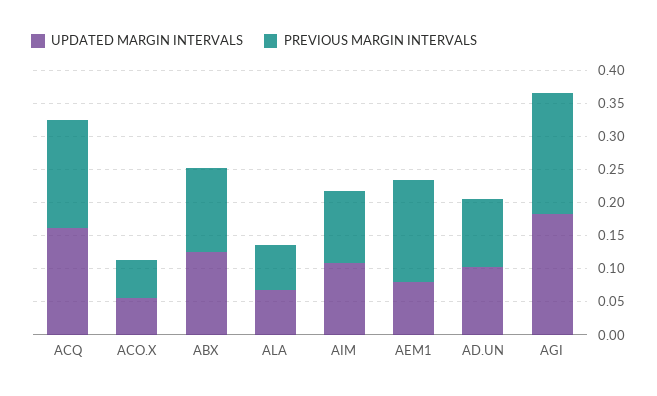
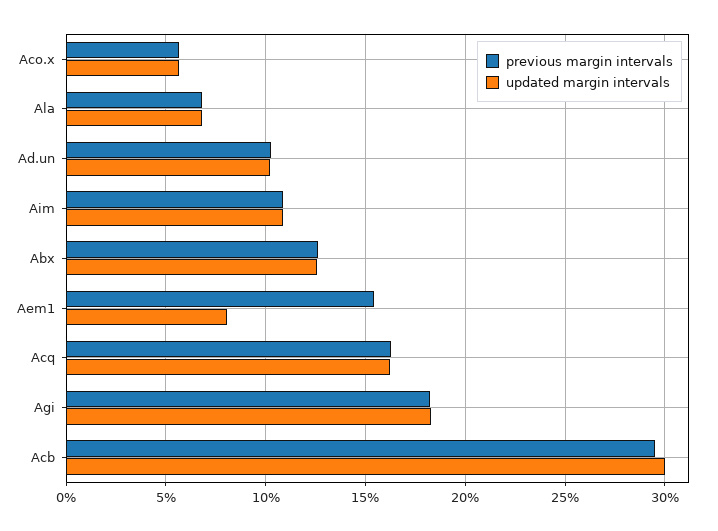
PREVIOUS MARGIN INTERVALS, Acb: none -> 0.295
UPDATED MARGIN INTERVALS, Acb: none -> 0.3

